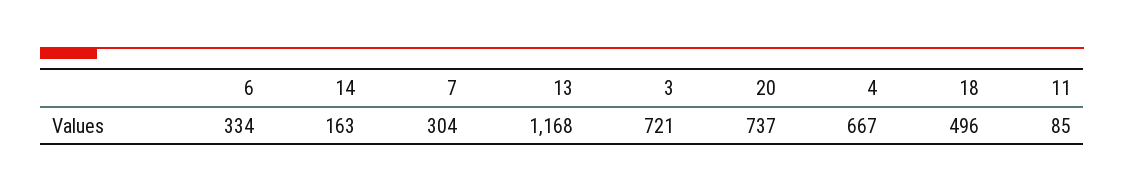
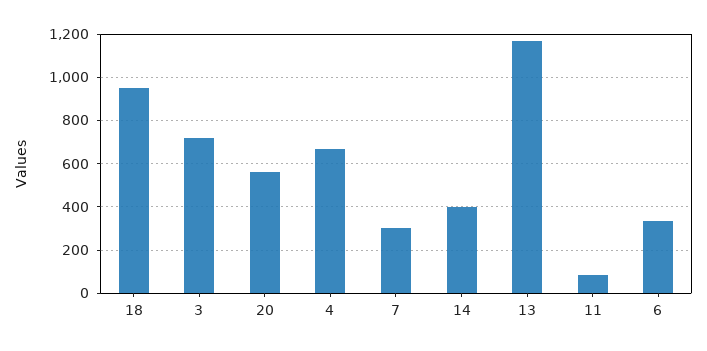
14: 163 -> 400
20: 737 -> 550
18: 496 -> 950

